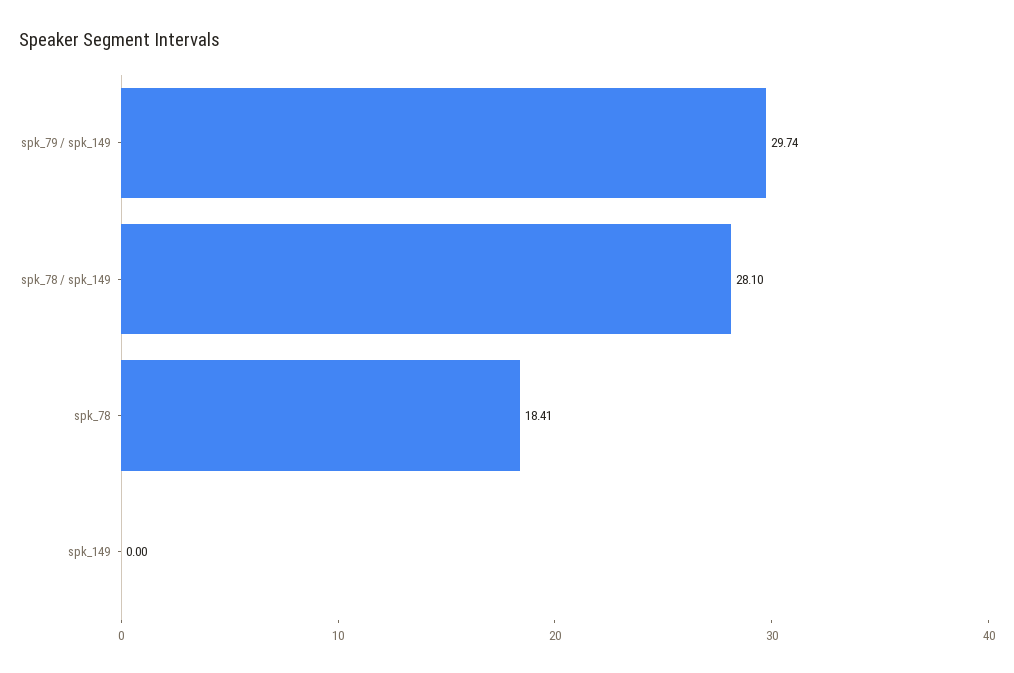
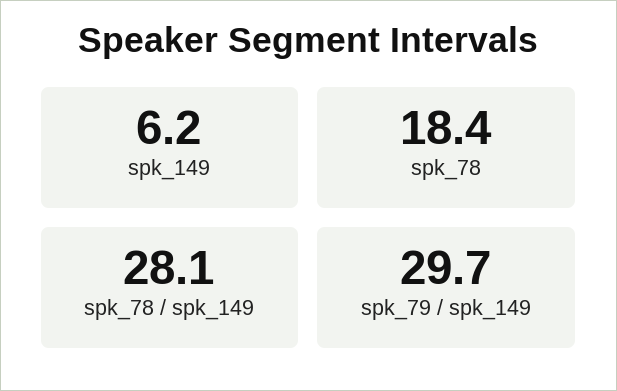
spk_149: 0 -> 6.2

